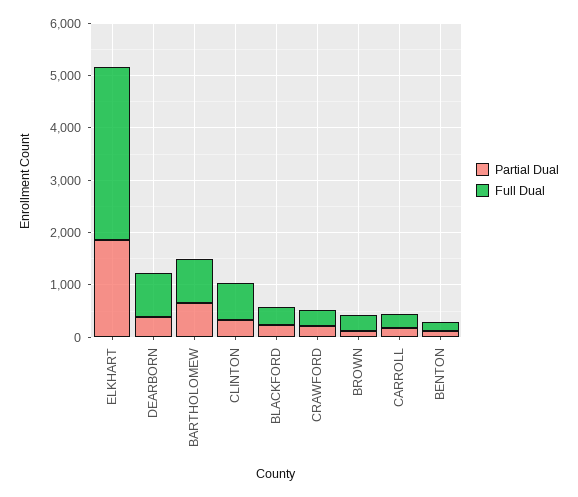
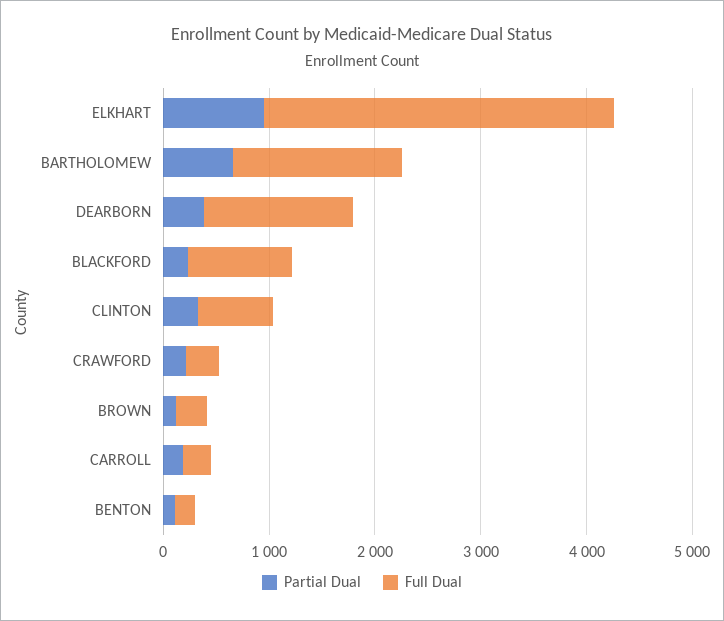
Partial Dual, ELKHART: 1800 -> 1000
Full Dual, DEARBORN: 800 -> 1400
Full Dual, BARTHOLOMEW: 800 -> 1600
Full Dual, BLACKFORD: 400 -> 1000

